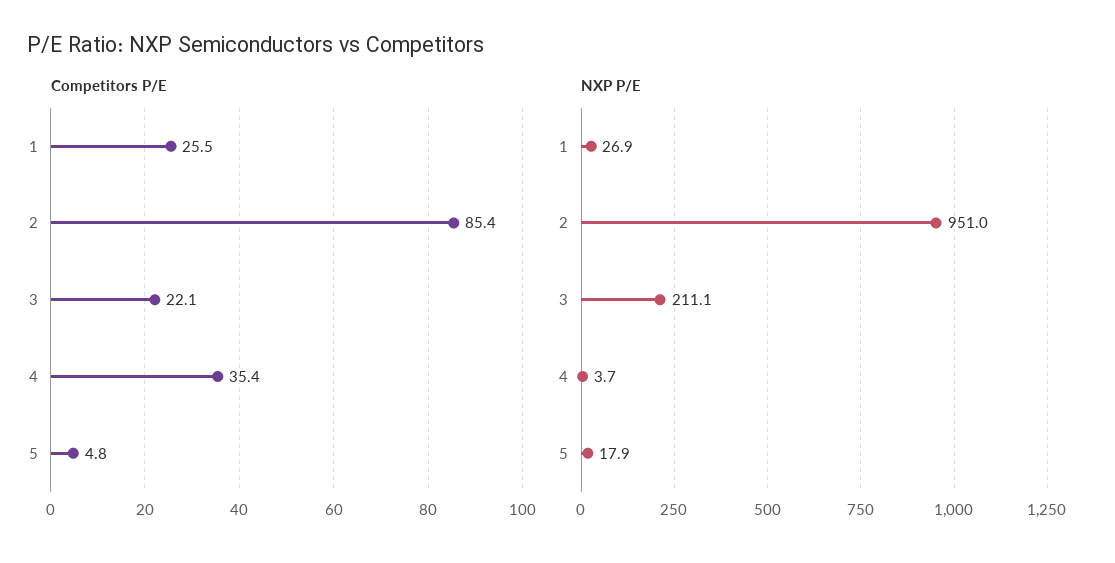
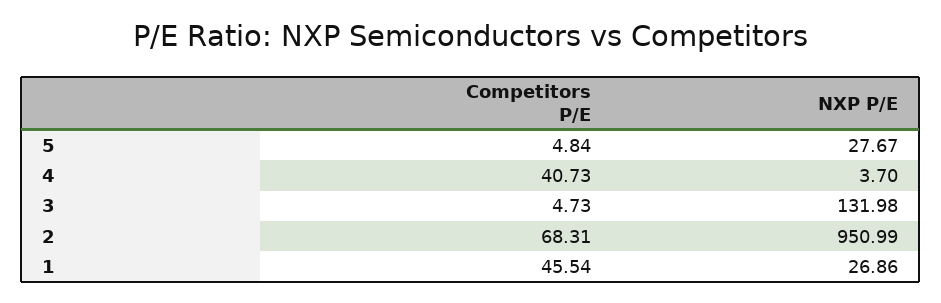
Competitors P/E, 1: 25.5 -> 45.54
Competitors P/E, 2: 85.4 -> 68.31
Competitors P/E, 3: 22.1 -> 4.73
Competitors P/E, 4: 35.4 -> 40.73
NXP P/E, 3: 211.1 -> 131.98
NXP P/E, 5: 17.9 -> 27.67

